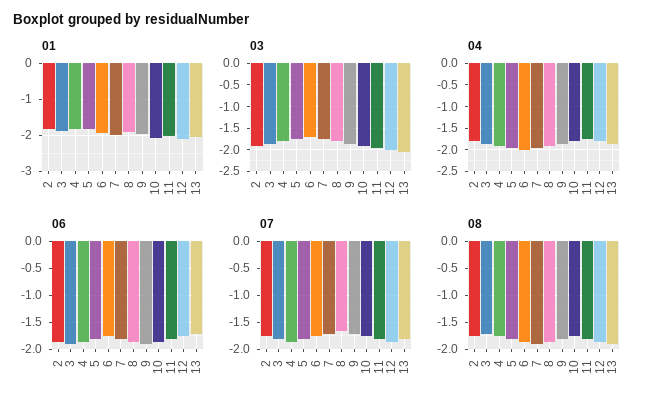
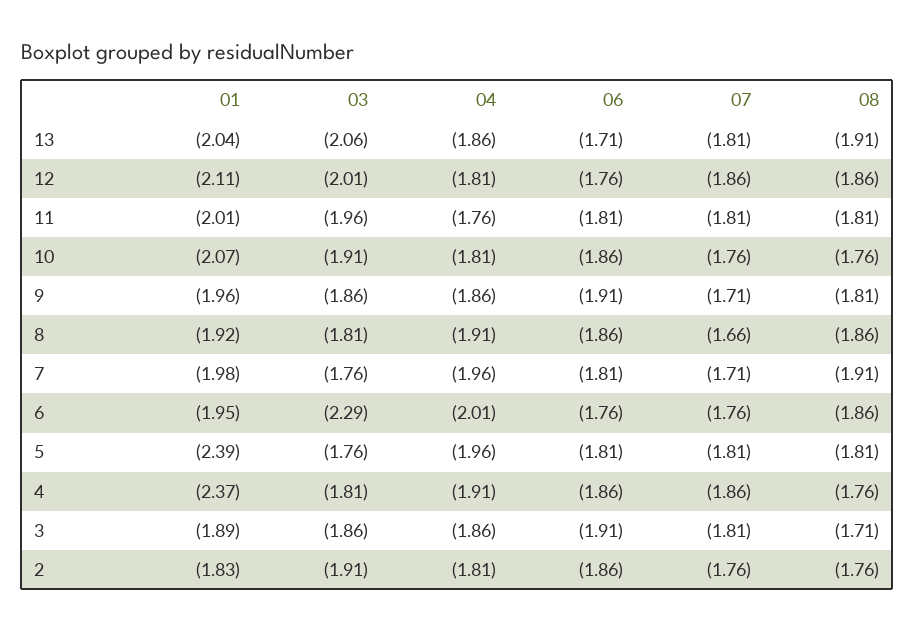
01, 4: -1.8 -> -2.37
01, 5: -1.8 -> -2.39
03, 6: -1.75 -> -2.29

